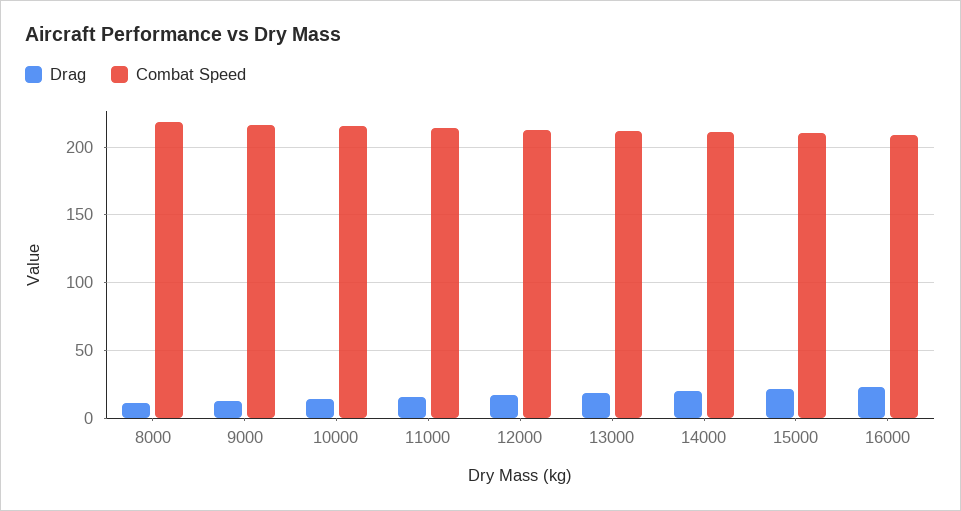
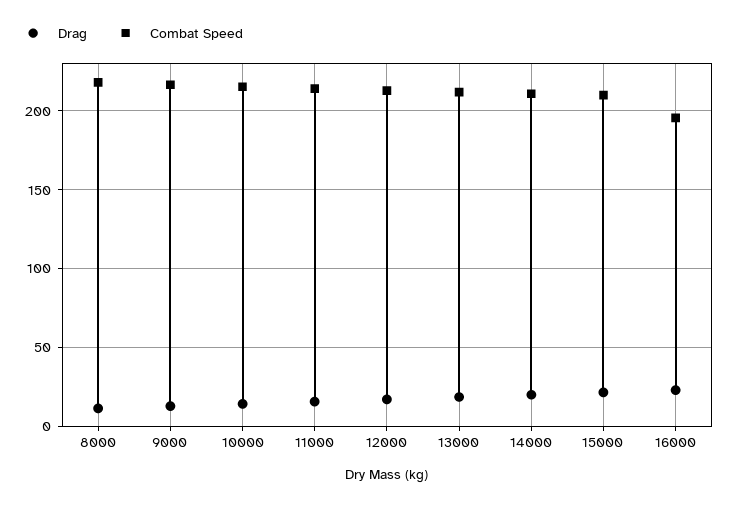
Combat Speed, 16000: 210 -> 195

